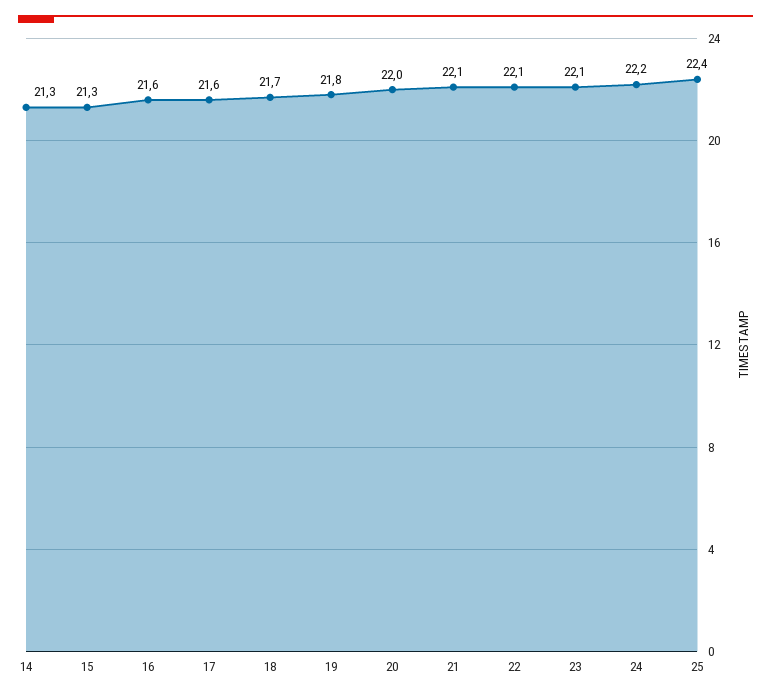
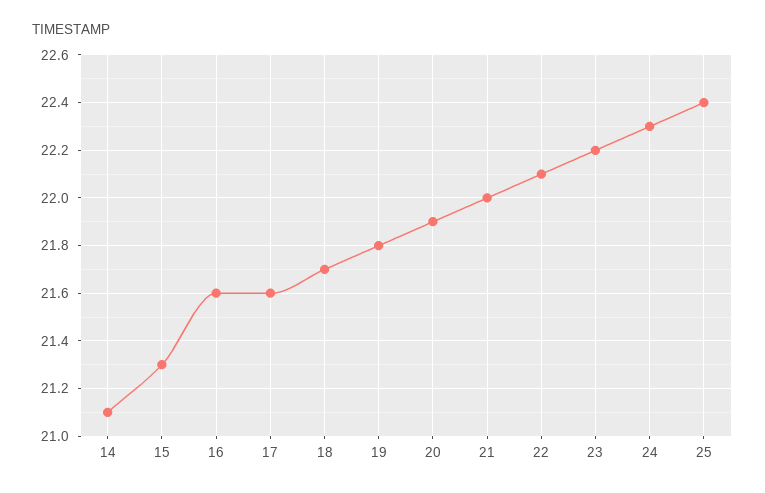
14: 21.3 -> 21.1
20: 22 -> 21.9
21: 22.1 -> 22
23: 22.1 -> 22.2
24: 22.2 -> 22.3

